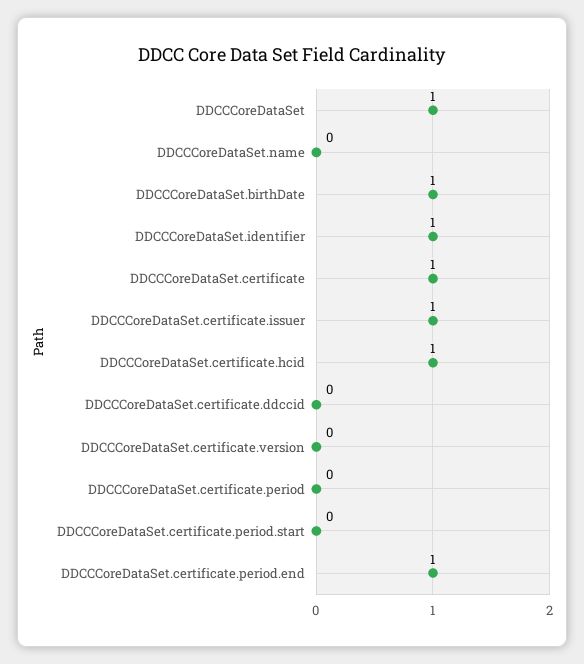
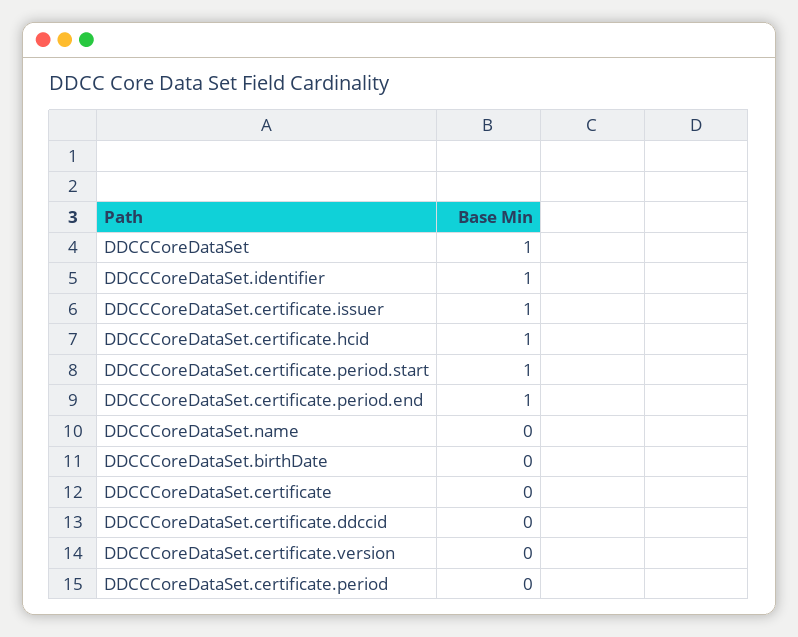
DDCCCoreDataSet.birthDate: 1 -> 0
DDCCCoreDataSet.certificate: 1 -> 0
DDCCCoreDataSet.certificate.period.start: 0 -> 1

